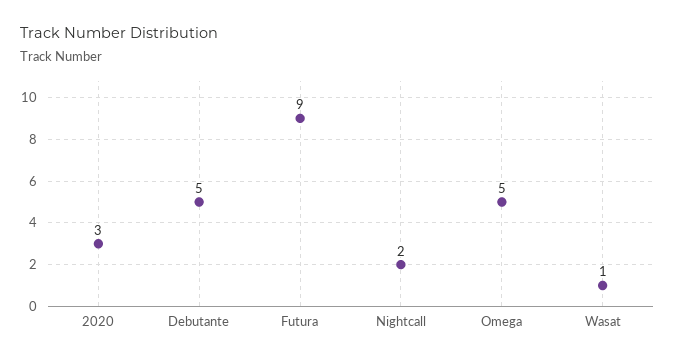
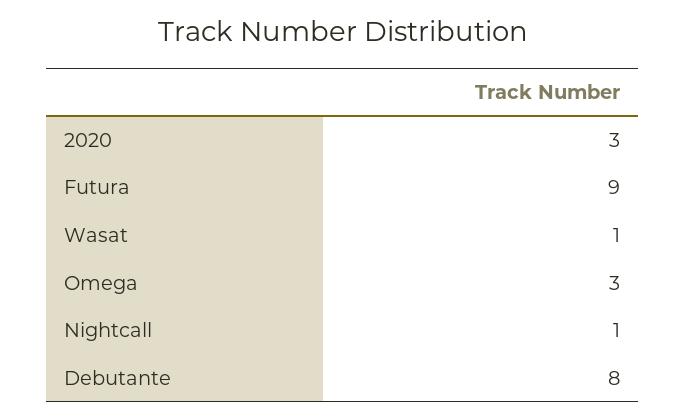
Debutante: 5 -> 8
Nightcall: 2 -> 1
Omega: 5 -> 3

